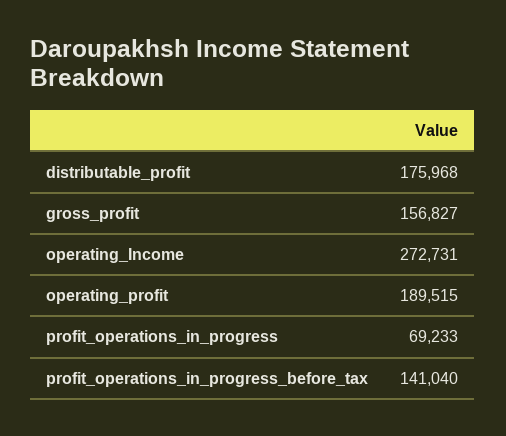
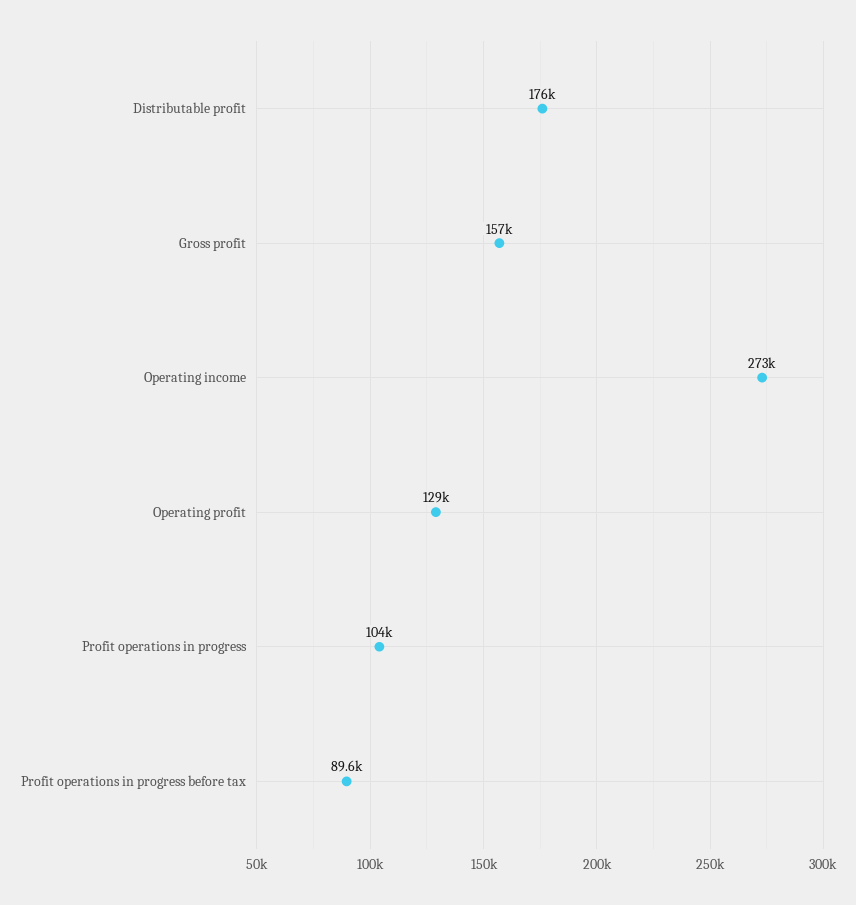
operating_profit: 189515 -> 129000
profit_operations_in_progress: 69233 -> 104000
profit_operations_in_progress_before_tax: 141040 -> 89600

